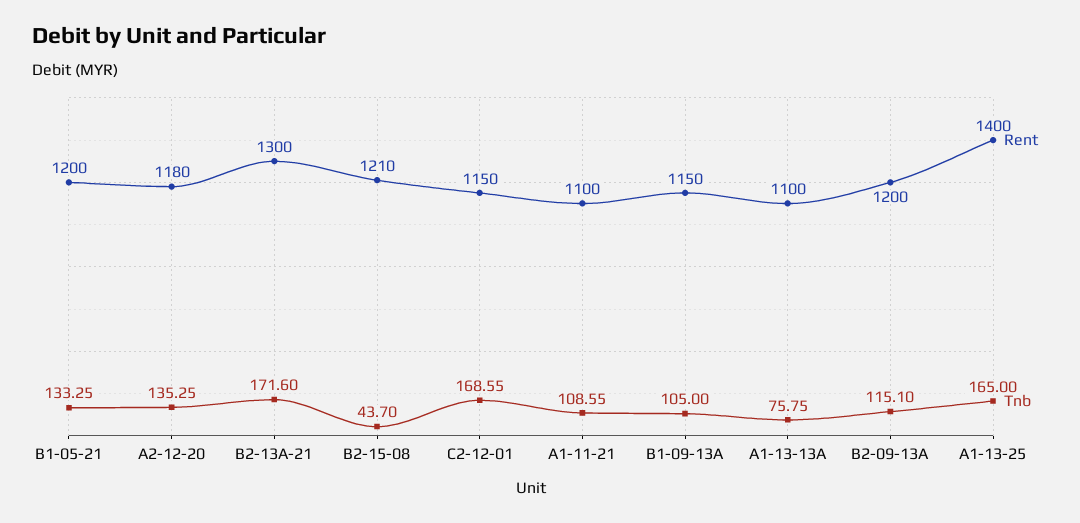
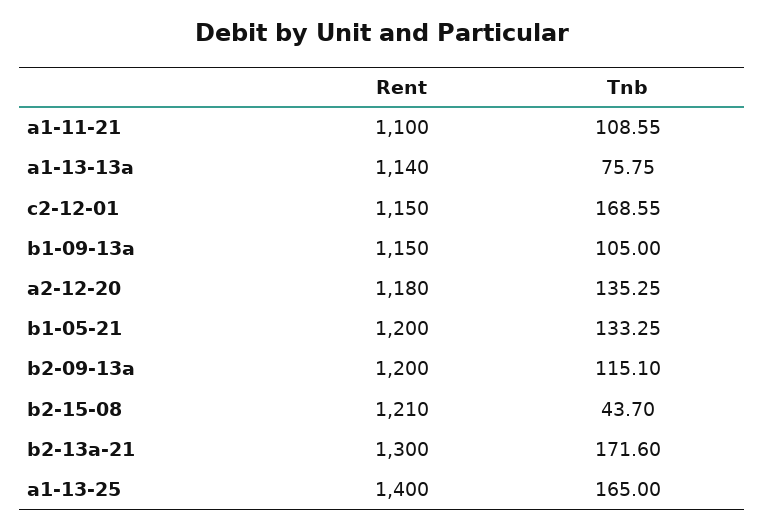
Rent, A1-13-13A: 1100 -> 1140

